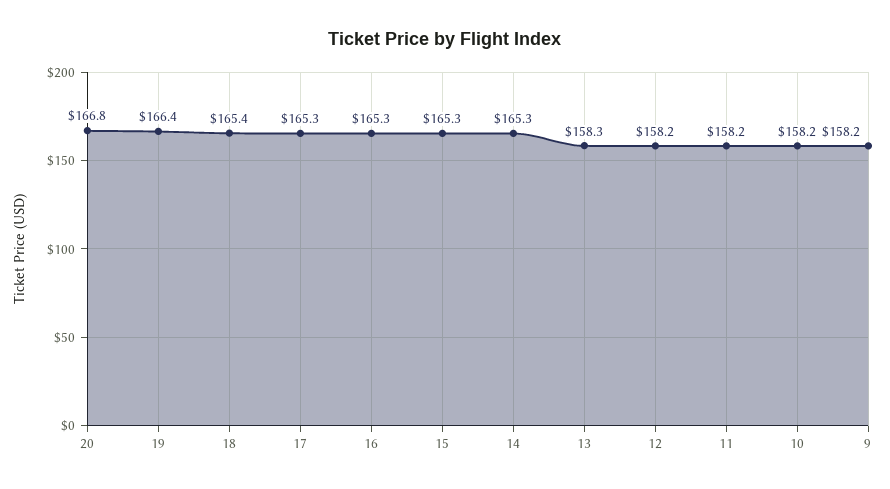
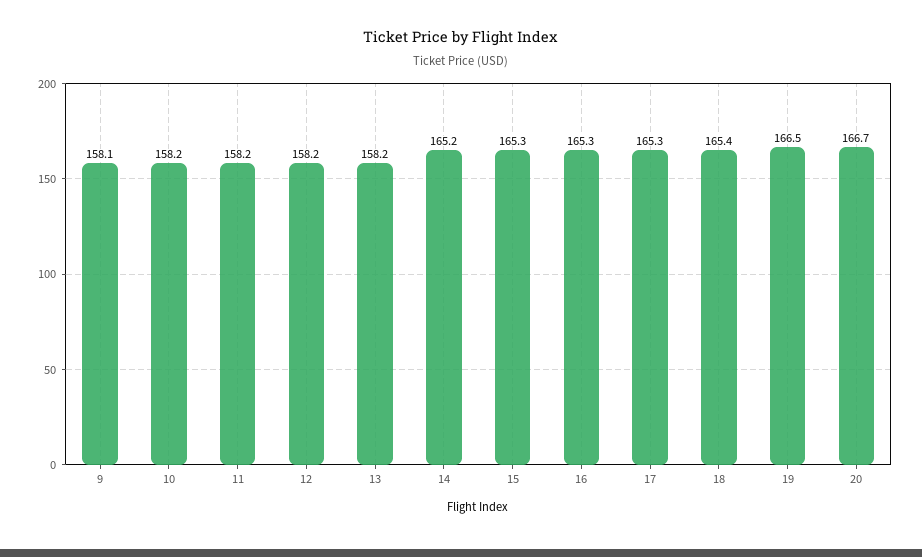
20: 166.8 -> 166.7
19: 166.4 -> 166.5
14: 165.3 -> 165.2
13: 158.3 -> 158.2
9: 158.2 -> 158.1

